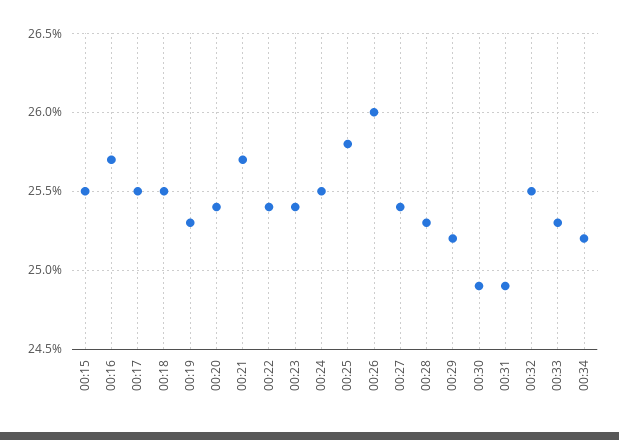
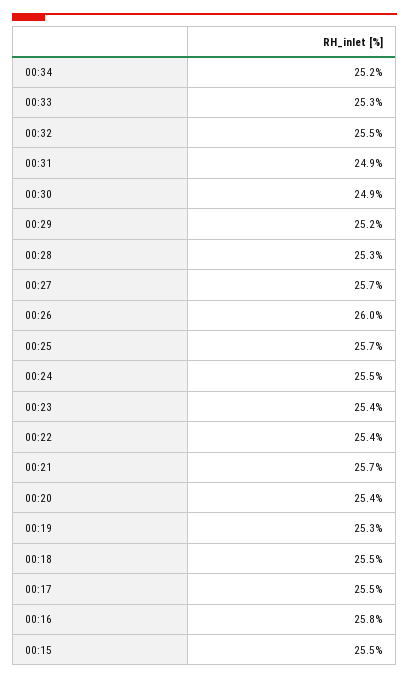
00:16: 25.7 -> 25.8
00:25: 25.8 -> 25.7
00:27: 25.4 -> 25.7

